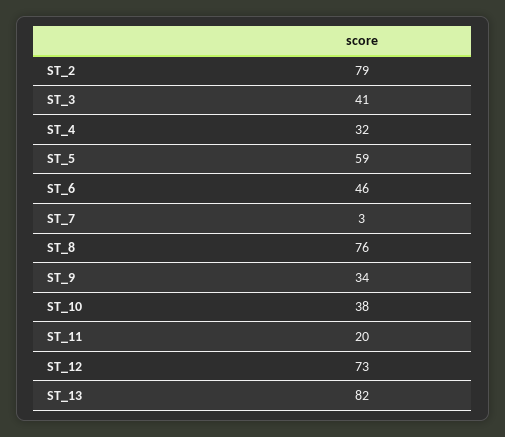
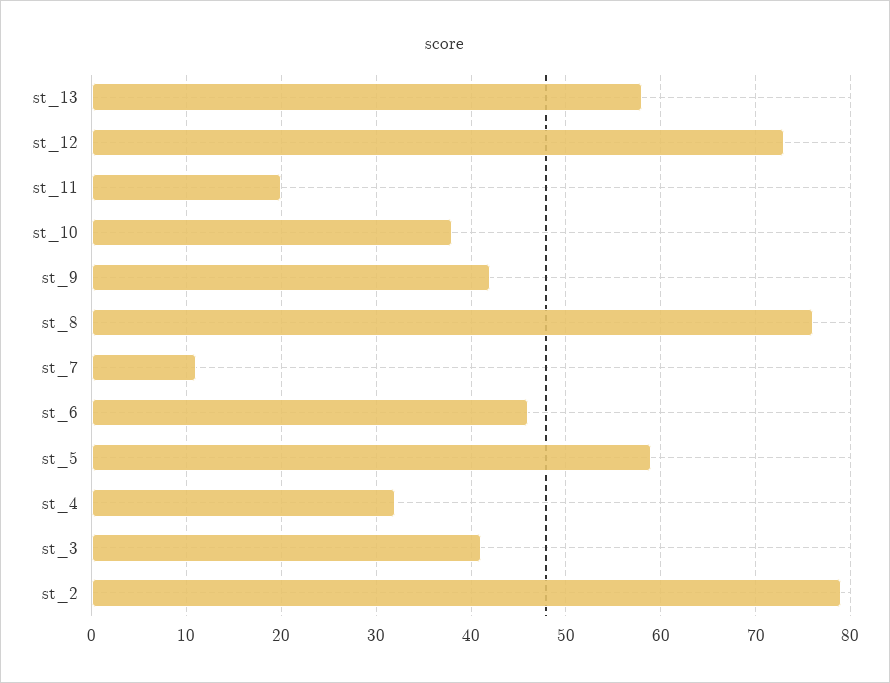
ST_7: 3 -> 11
ST_9: 34 -> 42
ST_13: 82 -> 58

